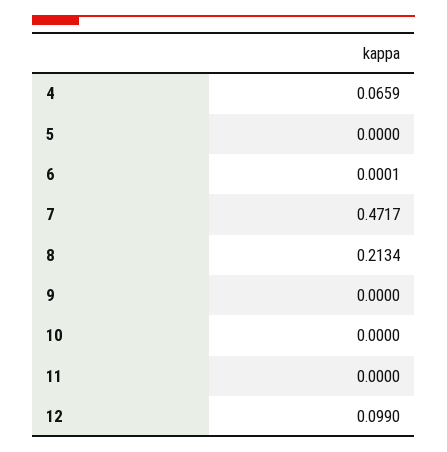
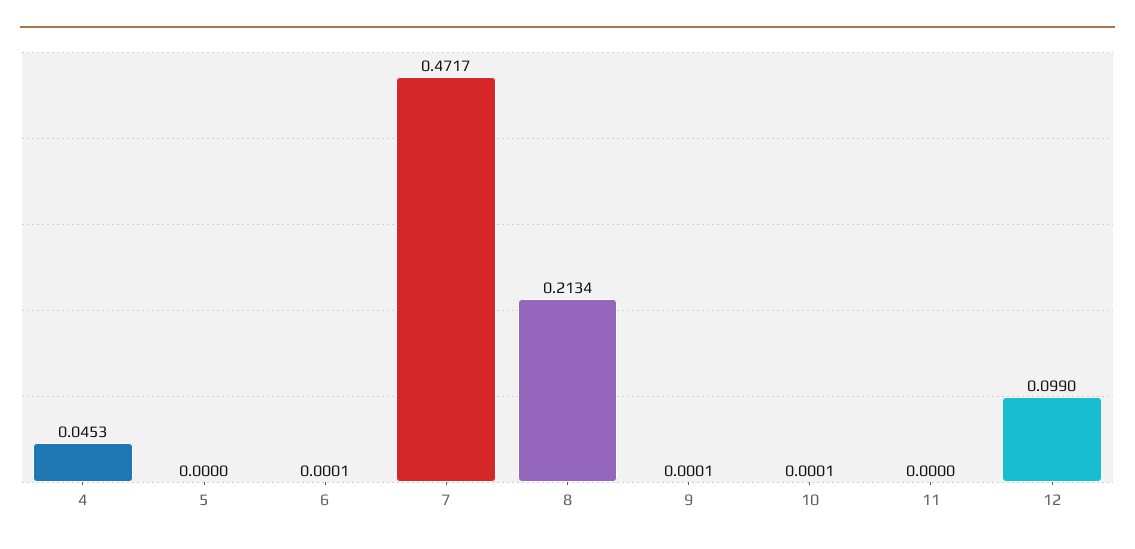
4: 0.0659 -> 0.0453
9: 0 -> 0.0001
10: 0 -> 0.0001

